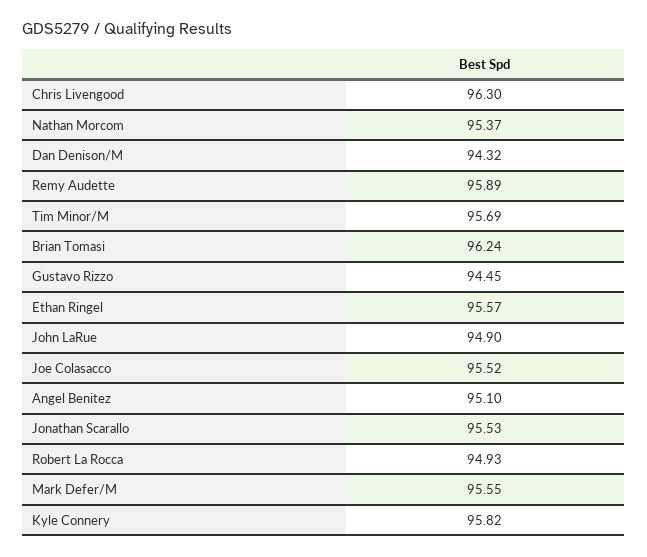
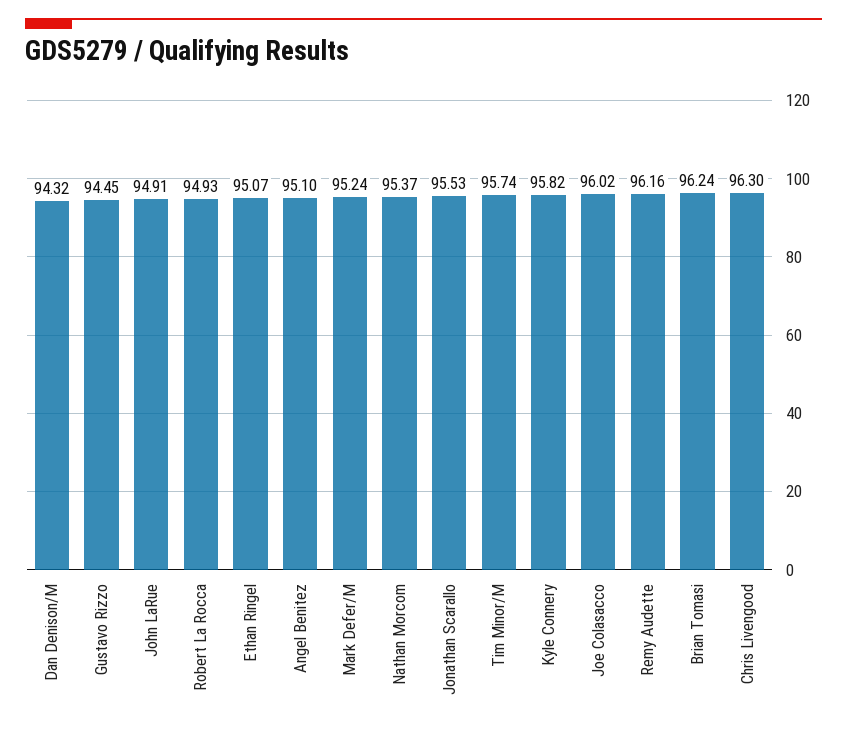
Remy Audette: 95.89 -> 96.16
Tim Minor/M: 95.69 -> 95.74
Ethan Ringel: 95.57 -> 95.07
John LaRue: 94.9 -> 94.91
Joe Colasacco: 95.52 -> 96.02
Mark Defer/M: 95.55 -> 95.24

